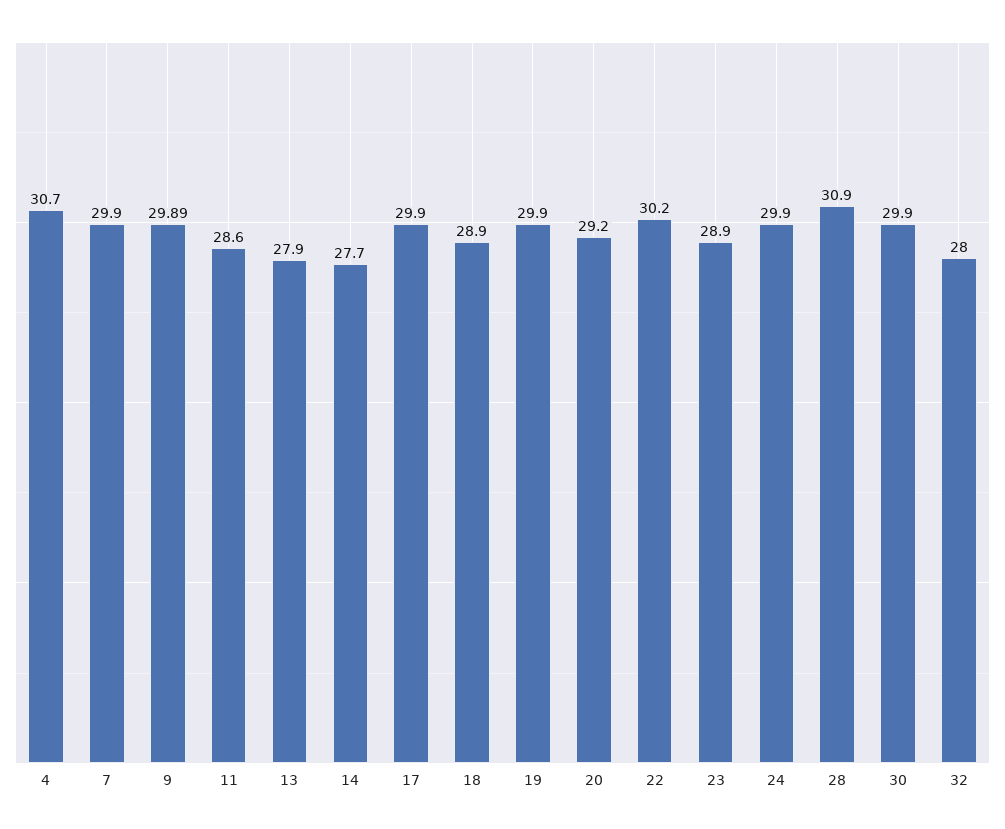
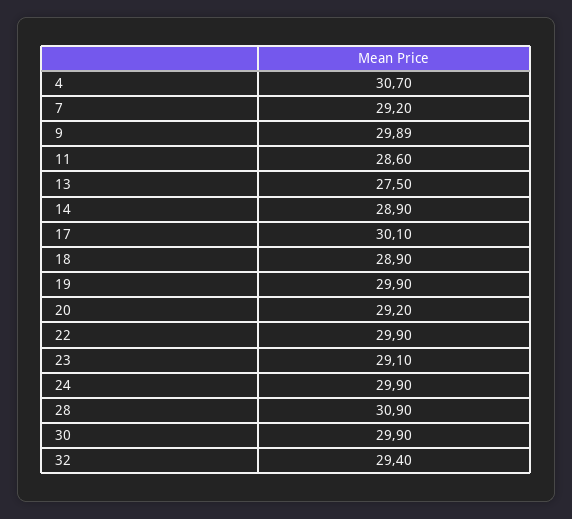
7: 29.9 -> 29.2
13: 27.9 -> 27.5
14: 27.7 -> 28.9
17: 29.9 -> 30.1
22: 30.2 -> 29.9
23: 28.9 -> 29.1
32: 28 -> 29.4

